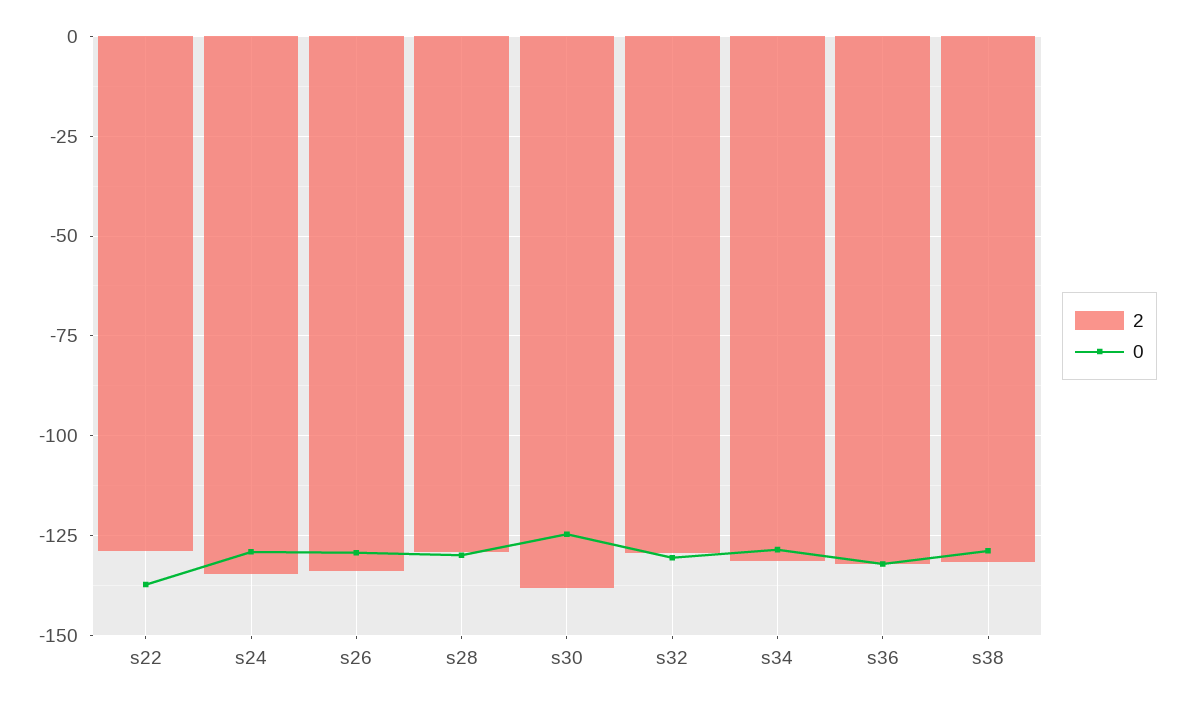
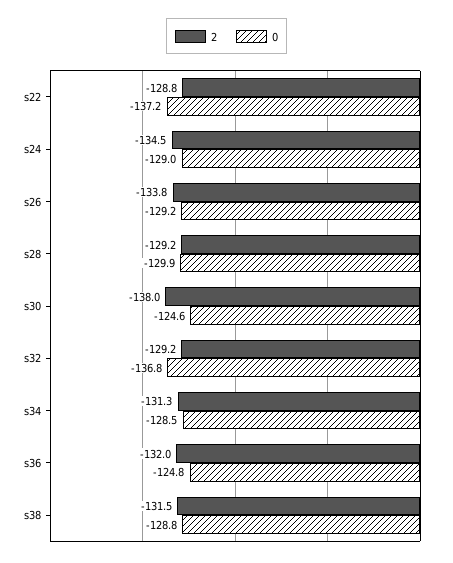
0, s32: -130 -> -136.8
0, s36: -132.5 -> -124.8

